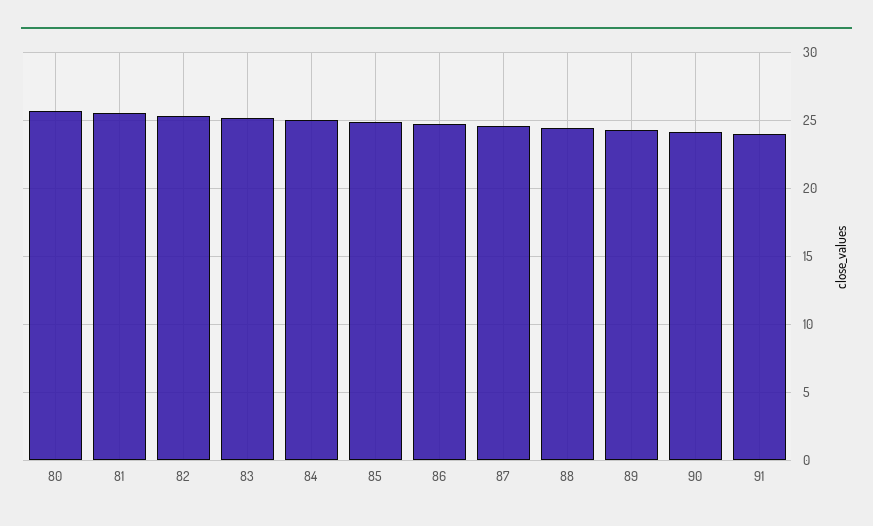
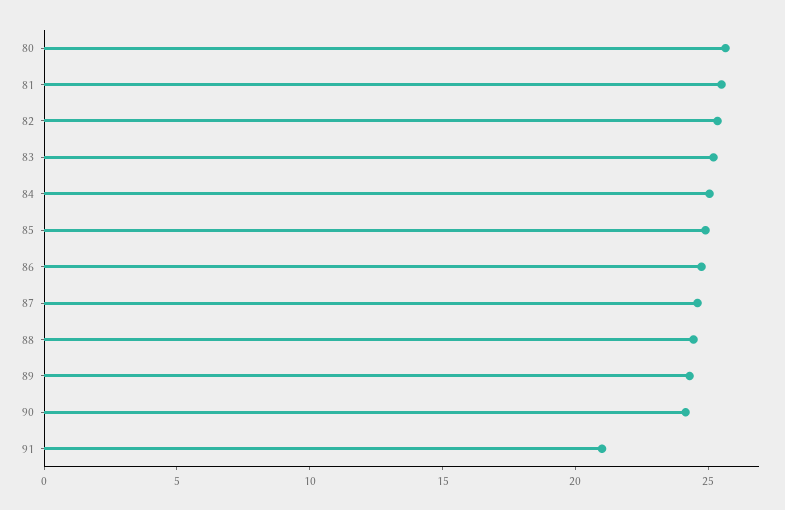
91: 24 -> 21

